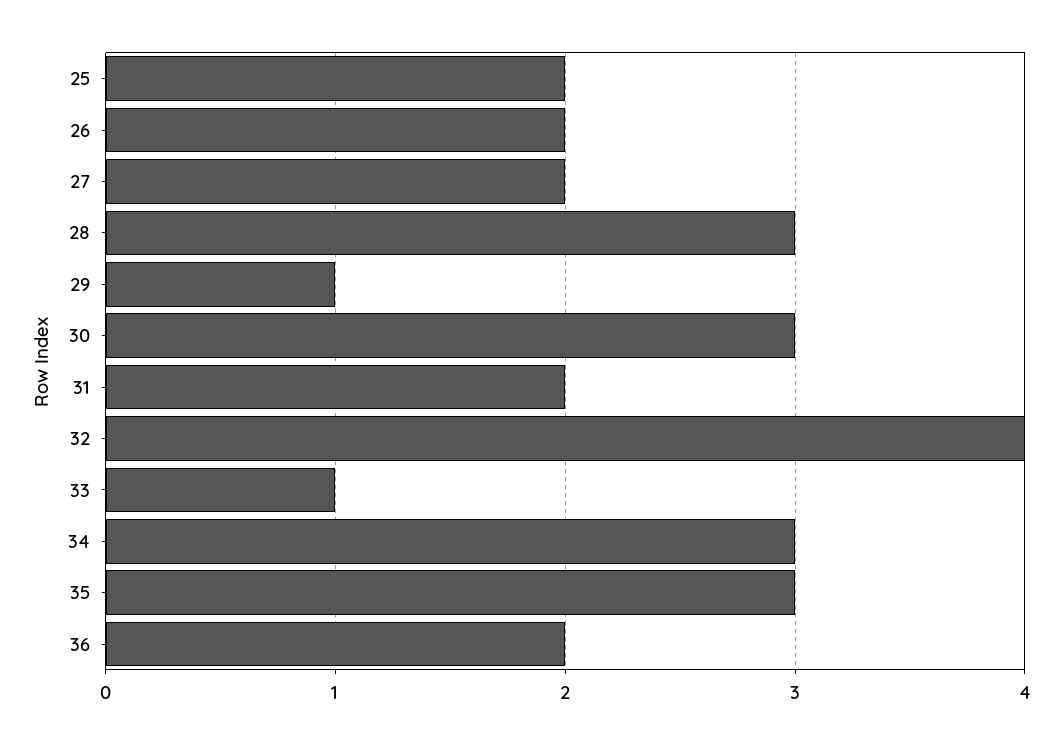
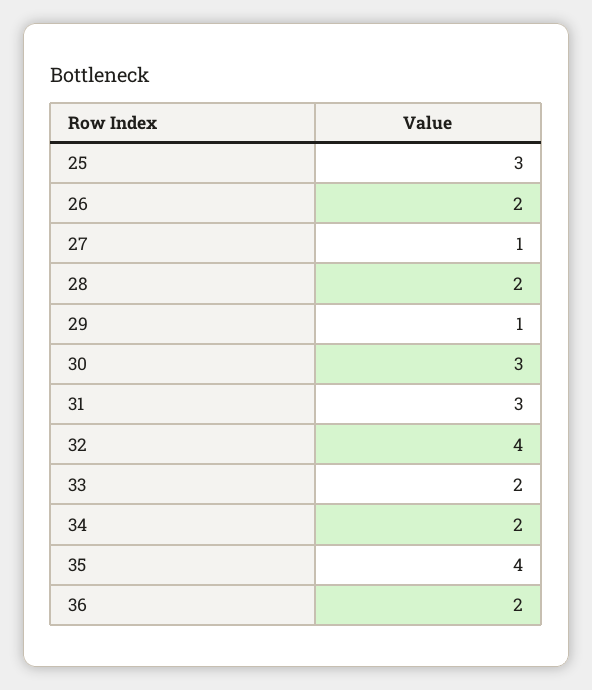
25: 2 -> 3
27: 2 -> 1
28: 3 -> 2
31: 2 -> 3
33: 1 -> 2
34: 3 -> 2
35: 3 -> 4

